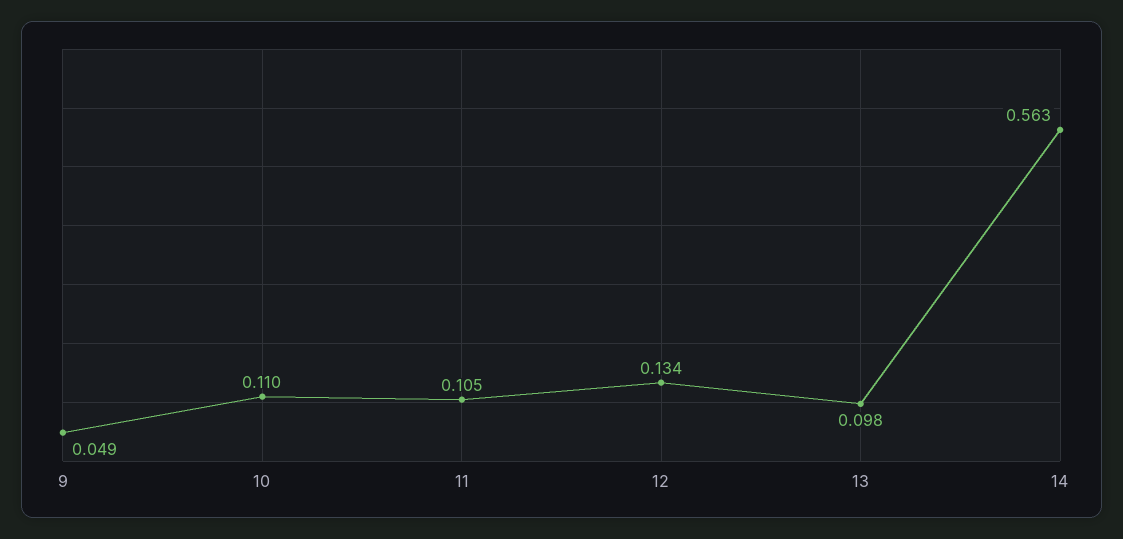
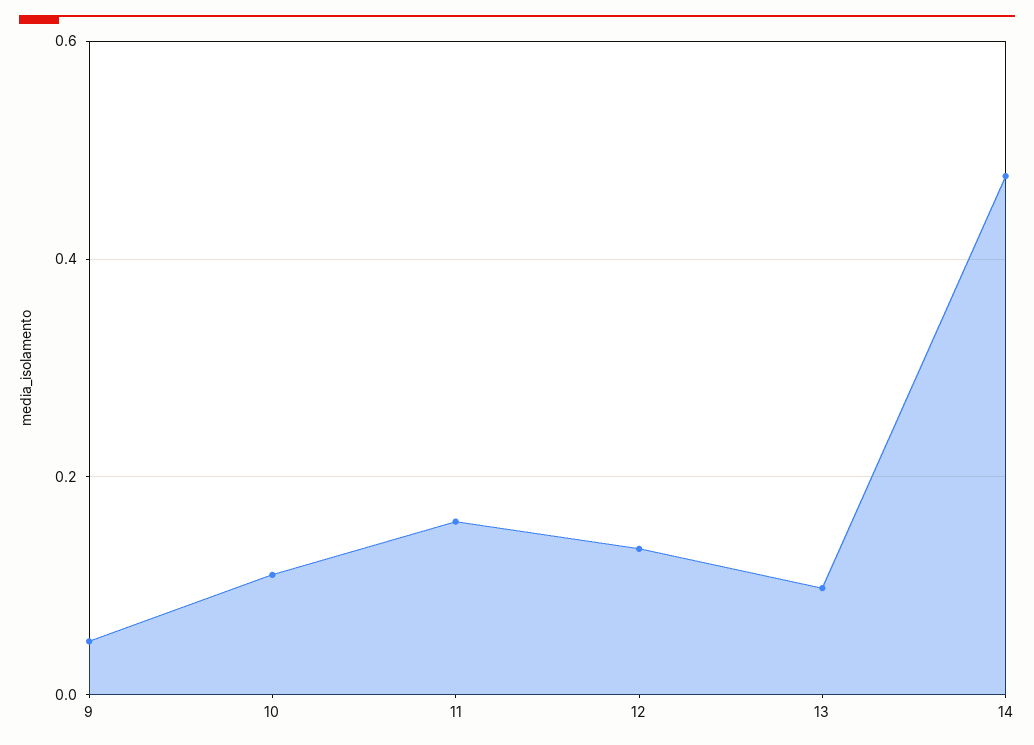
11: 0.105 -> 0.16
14: 0.563 -> 0.48

